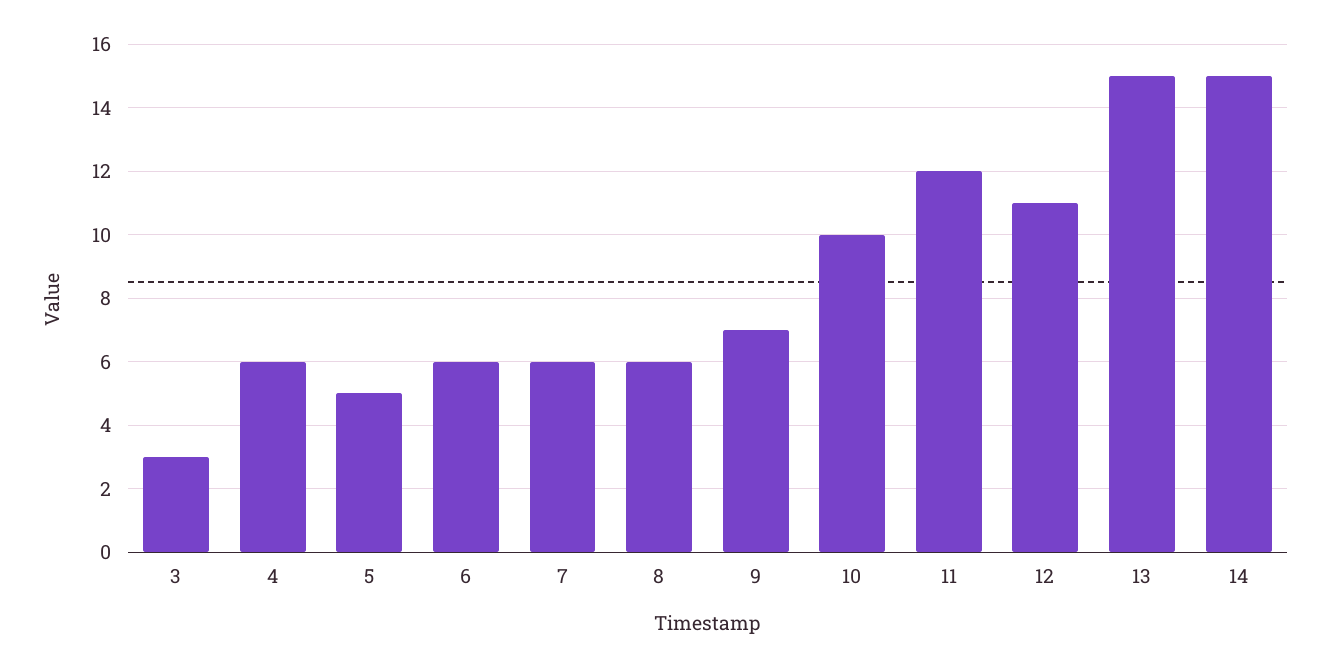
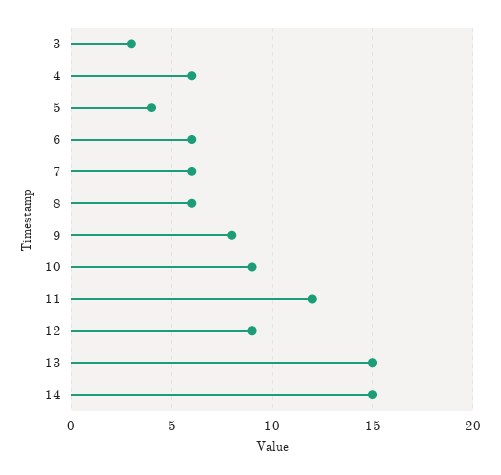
5: 5 -> 4
9: 7 -> 8
10: 10 -> 9
12: 11 -> 9

